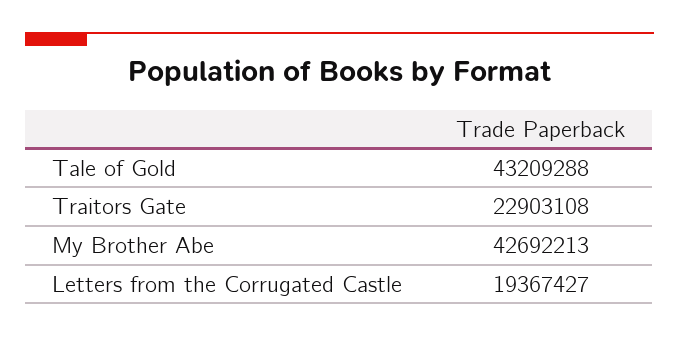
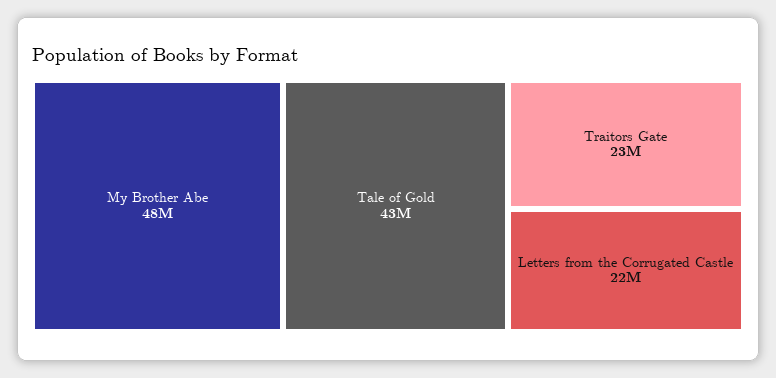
My Brother Abe: 42692213 -> 48000000
Letters from the Corrugated Castle: 19367427 -> 22000000

